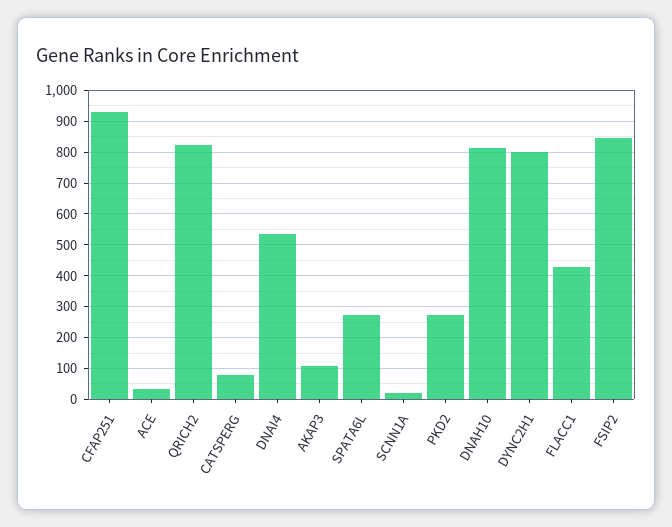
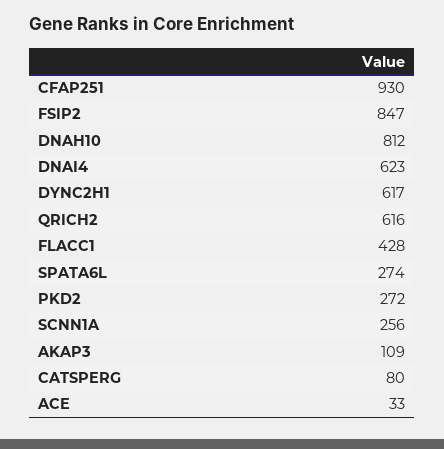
QRICH2: 820 -> 616
DNAI4: 540 -> 623
SCNN1A: 20 -> 256
DYNC2H1: 800 -> 617

